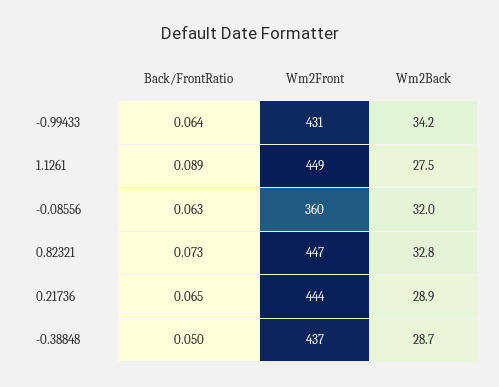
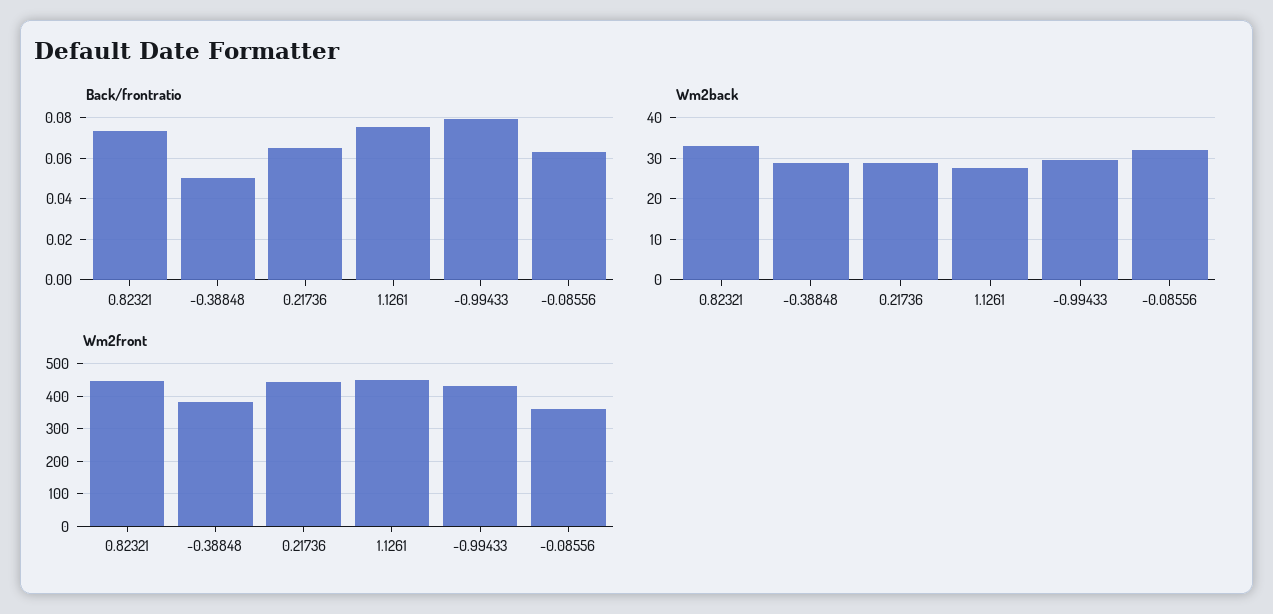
Back/FrontRatio, -0.99433: 0.064 -> 0.08
Wm2Back, -0.99433: 34.2 -> 30
Back/FrontRatio, 1.1261: 0.089 -> 0.075
Wm2Front, -0.38848: 437 -> 380

